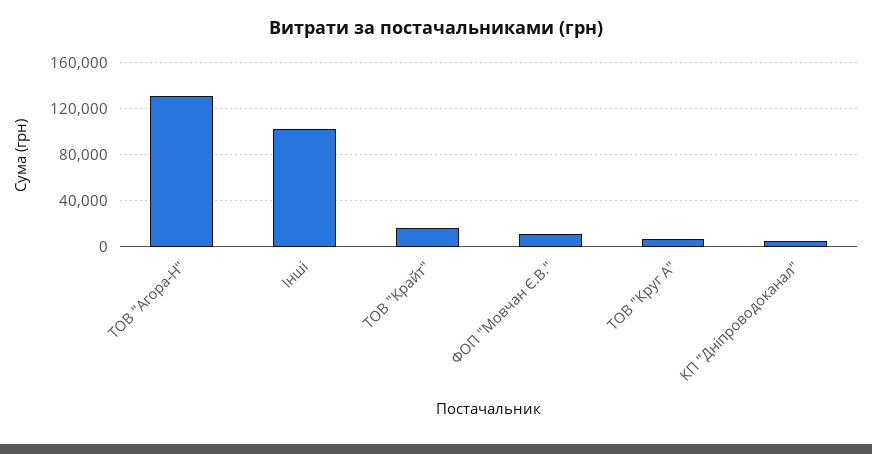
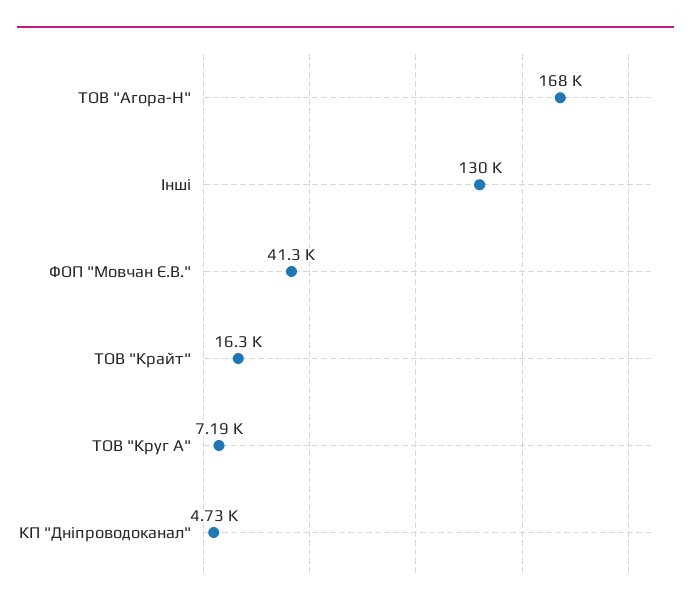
ТОВ "Агора-Н": 130000 -> 168000
Інші: 100000 -> 130000
ФОП "Мовчан Є.В.": 10000 -> 41300

